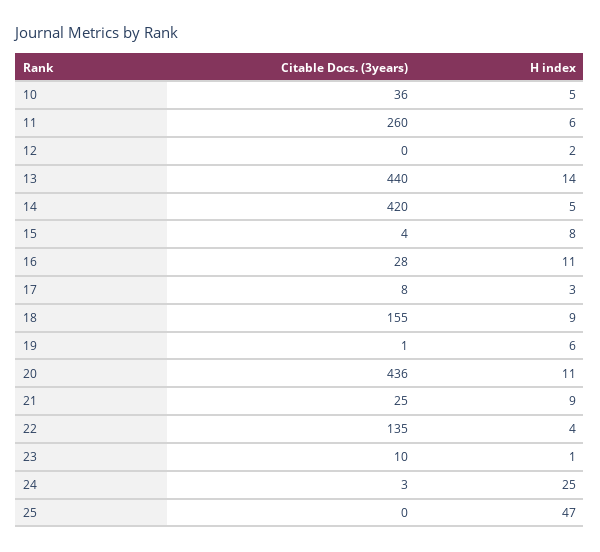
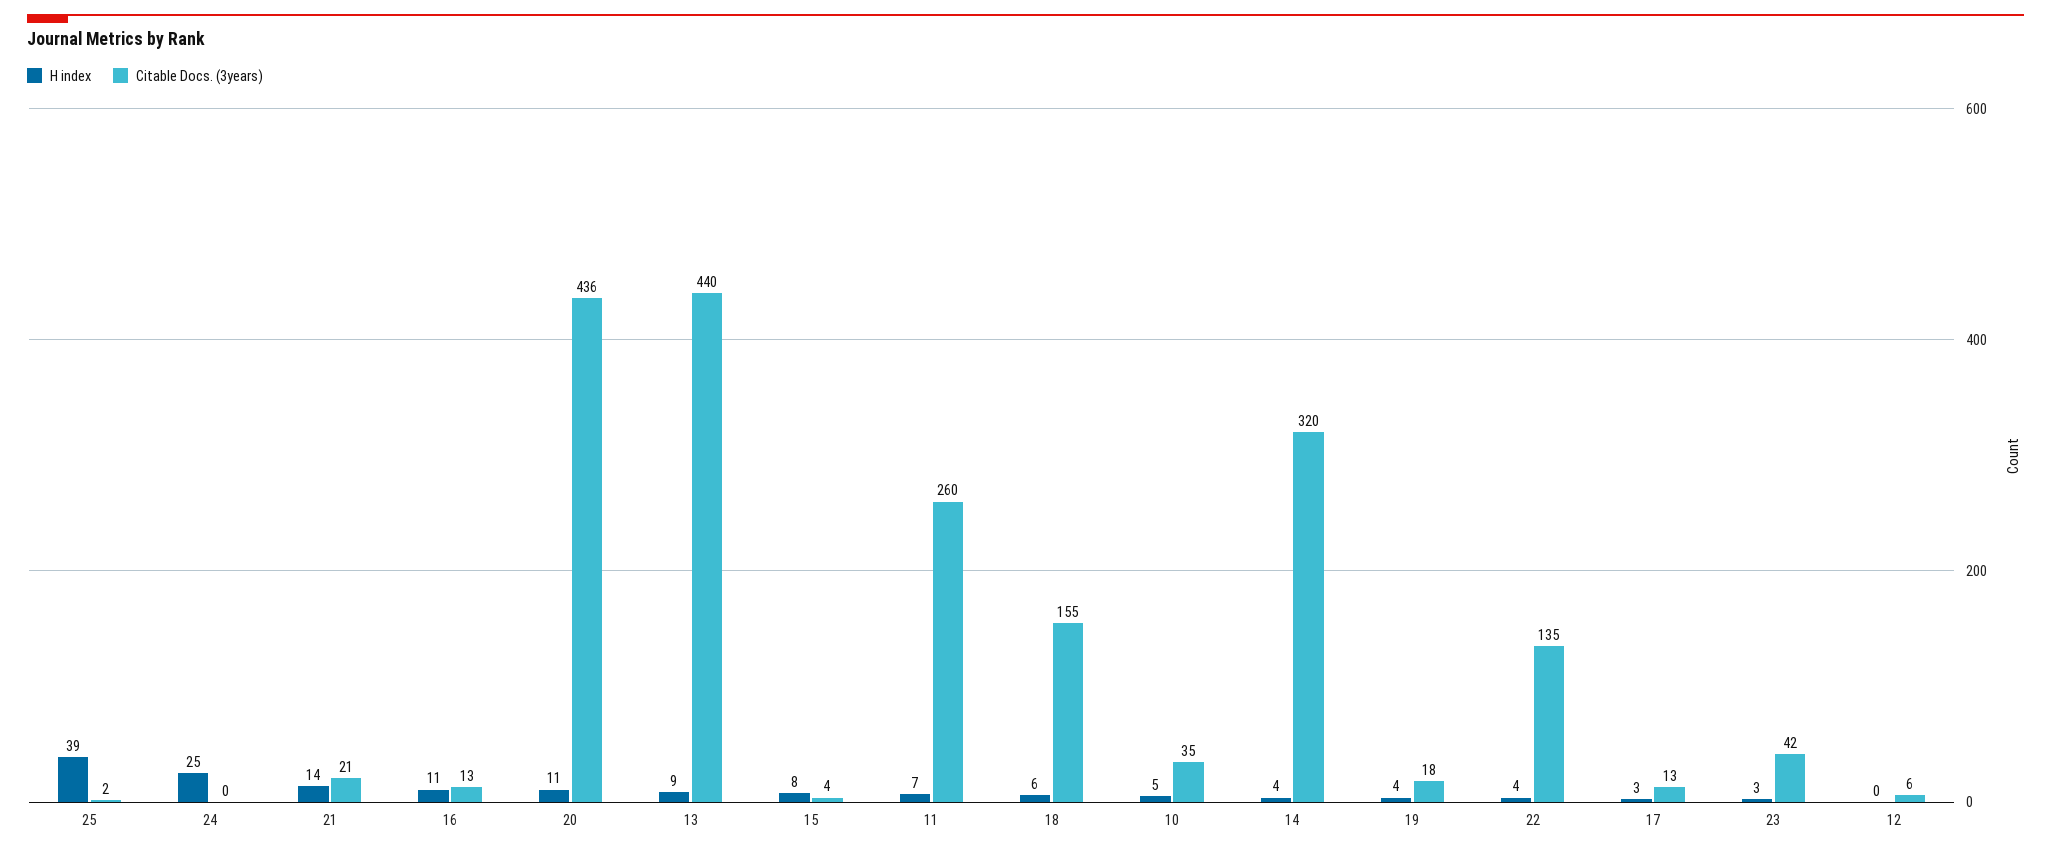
Citable Docs. (3years), 10: 36 -> 35
H index, 11: 6 -> 7
Citable Docs. (3years), 12: 0 -> 6
H index, 12: 2 -> 0
H index, 13: 14 -> 9
Citable Docs. (3years), 14: 420 -> 320
H index, 14: 5 -> 4
Citable Docs. (3years), 16: 28 -> 13
Citable Docs. (3years), 17: 8 -> 13
H index, 18: 9 -> 6
Citable Docs. (3years), 19: 1 -> 18
H index, 19: 6 -> 4
Citable Docs. (3years), 21: 25 -> 21
H index, 21: 9 -> 14
Citable Docs. (3years), 23: 10 -> 42
H index, 23: 1 -> 3
Citable Docs. (3years), 24: 3 -> 0
Citable Docs. (3years), 25: 0 -> 2
H index, 25: 47 -> 39

